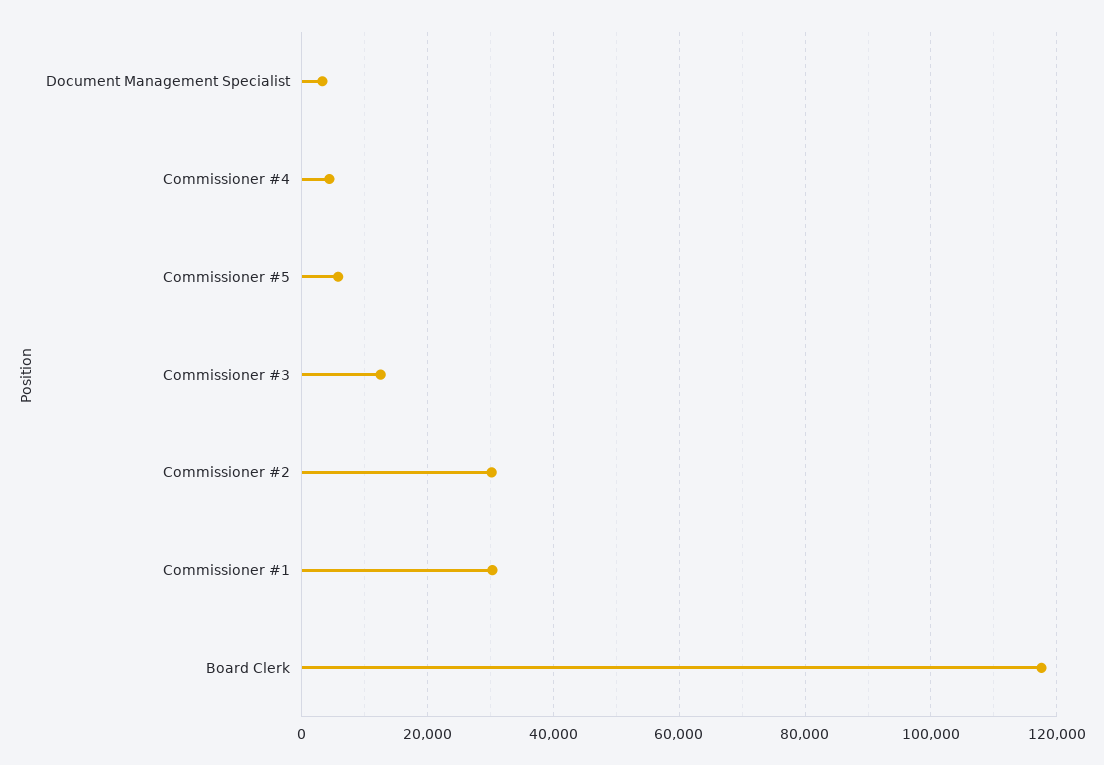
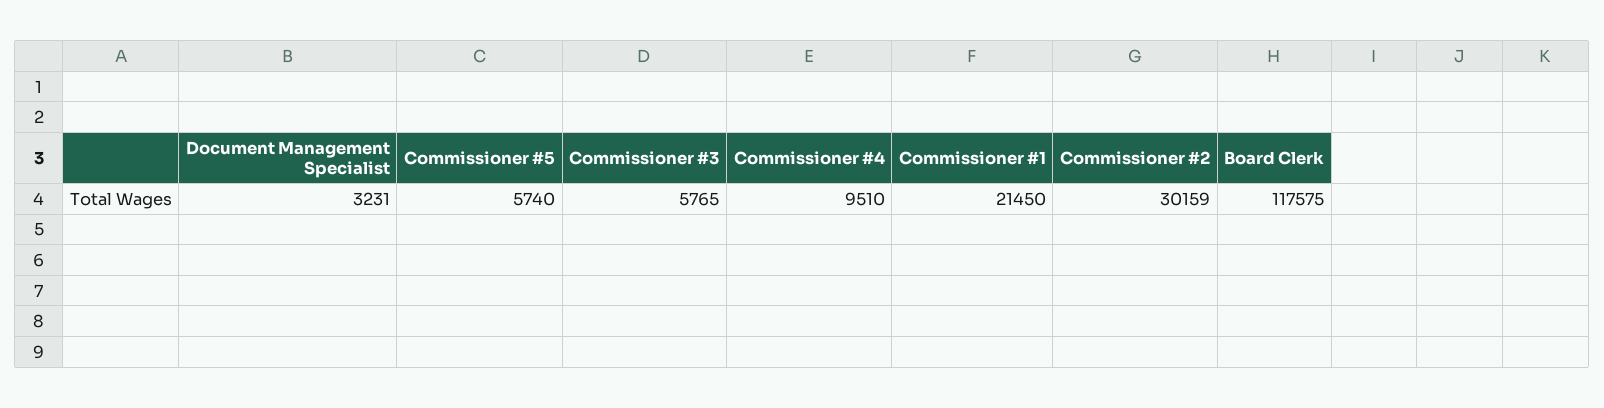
Commissioner #4: 4000 -> 9510
Commissioner #3: 12000 -> 5765
Commissioner #1: 30000 -> 21450

